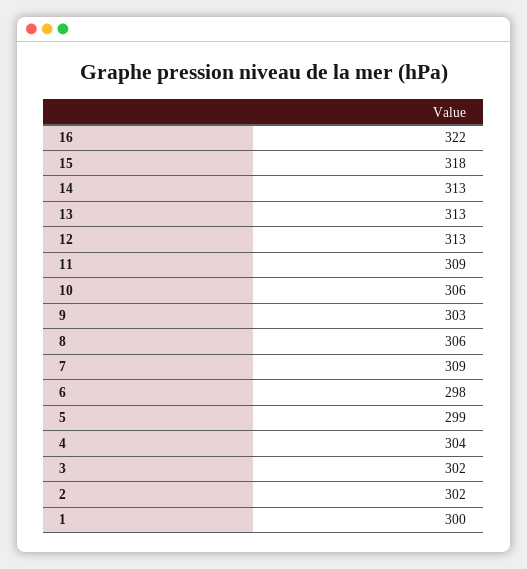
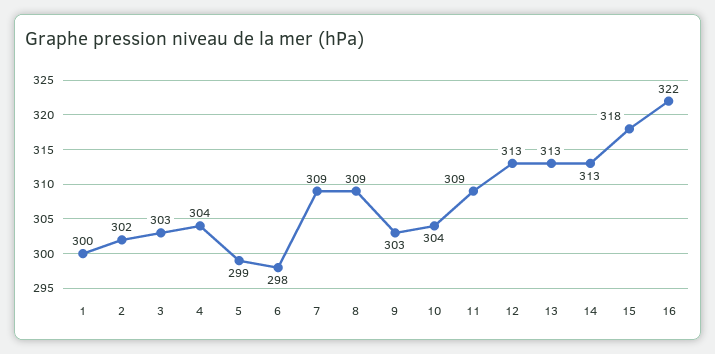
10: 306 -> 304
8: 306 -> 309
3: 302 -> 303

